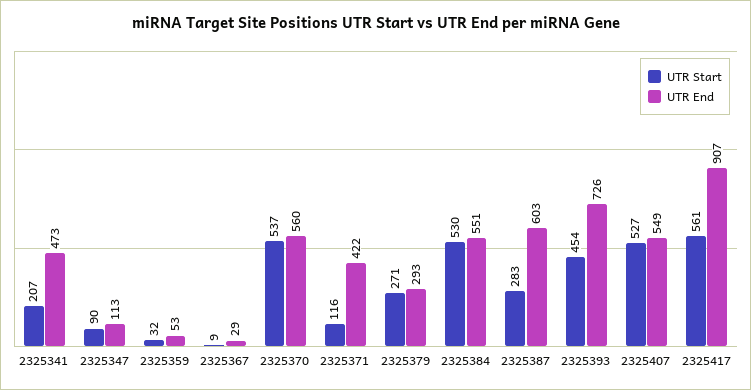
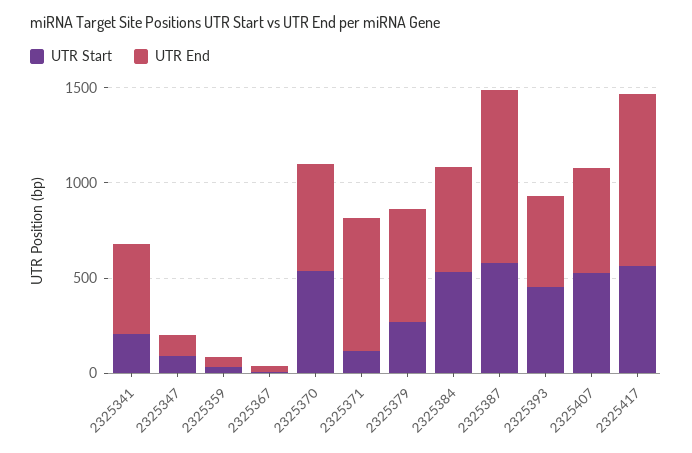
UTR End, 2325371: 422 -> 700
UTR End, 2325379: 293 -> 600
UTR Start, 2325387: 283 -> 600
UTR End, 2325387: 603 -> 900
UTR End, 2325393: 726 -> 500

